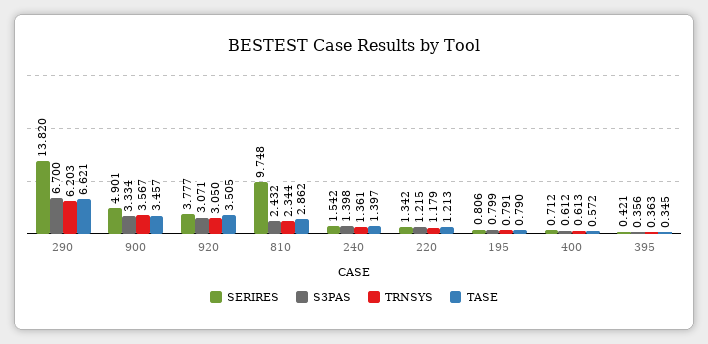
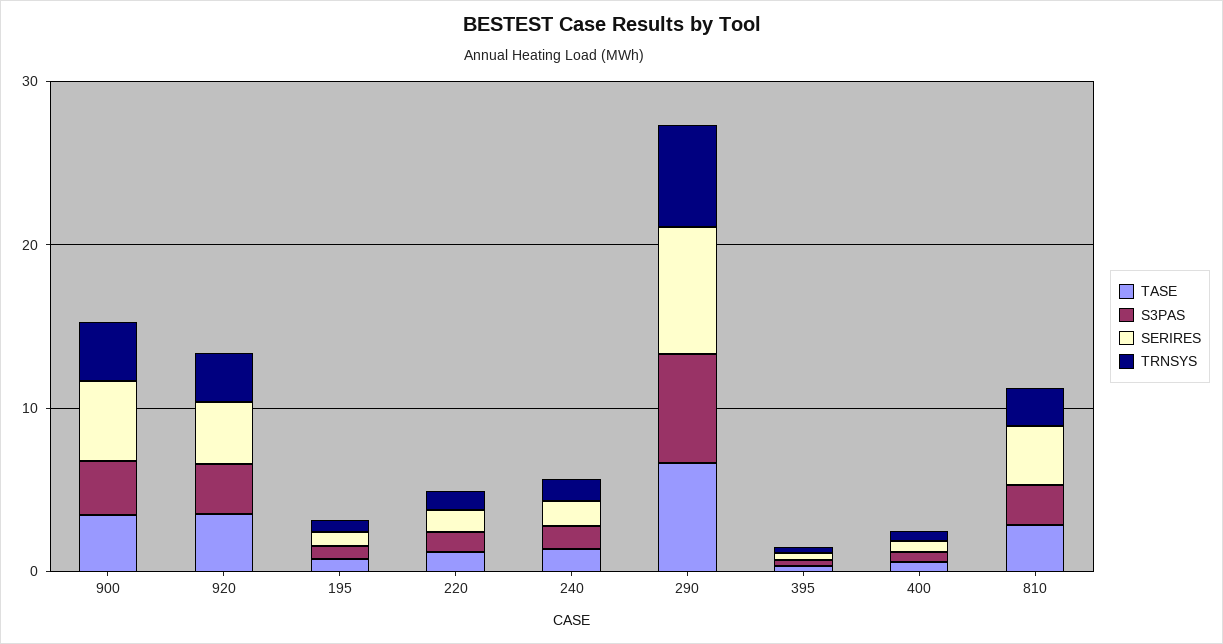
SERIRES, 290: 13.82 -> 8
SERIRES, 810: 9.748 -> 4

